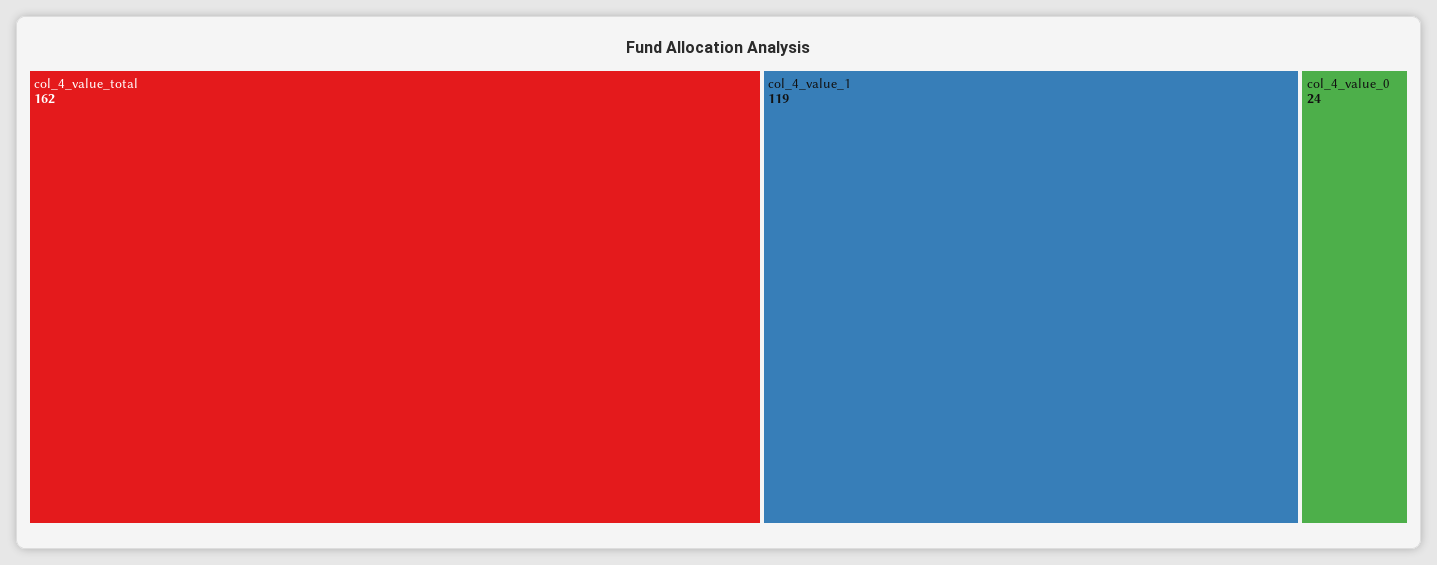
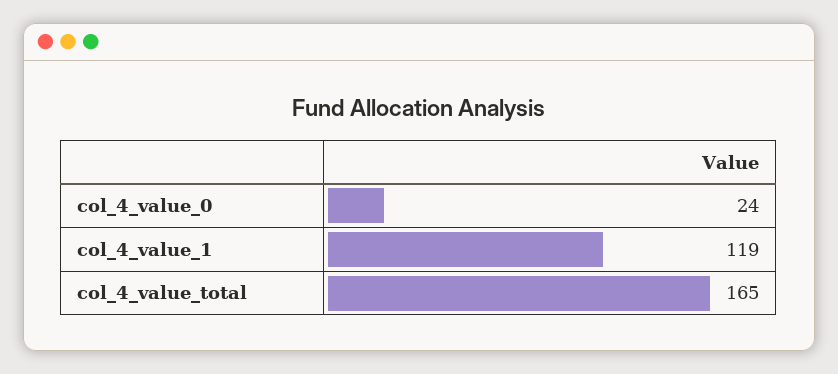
col_4_value_total: 162 -> 165

